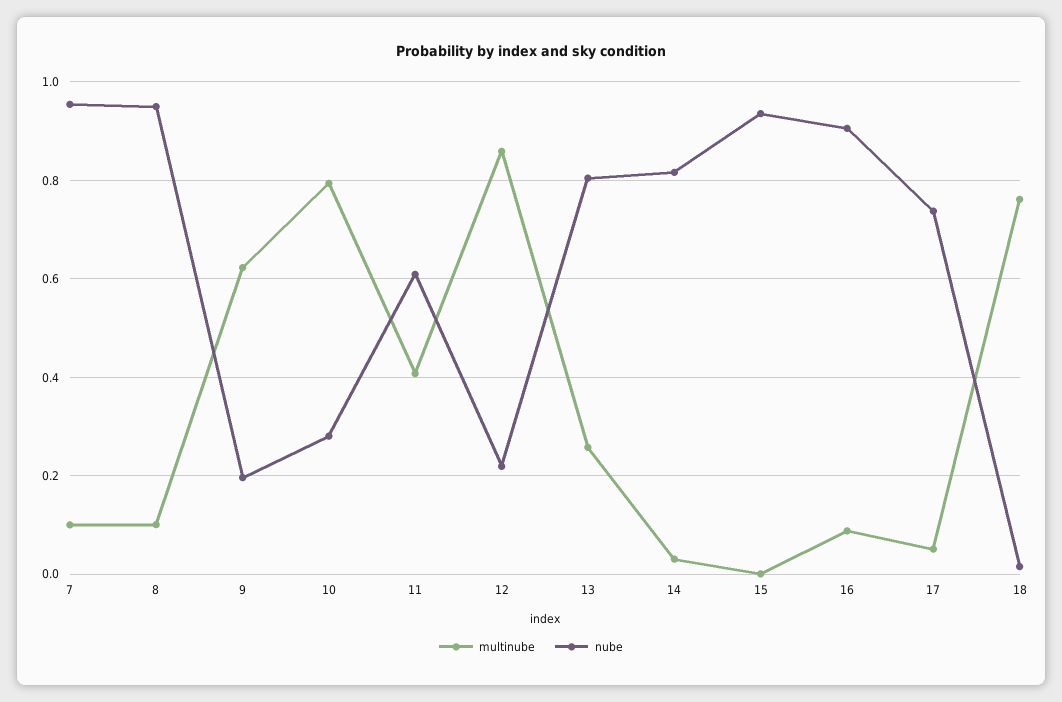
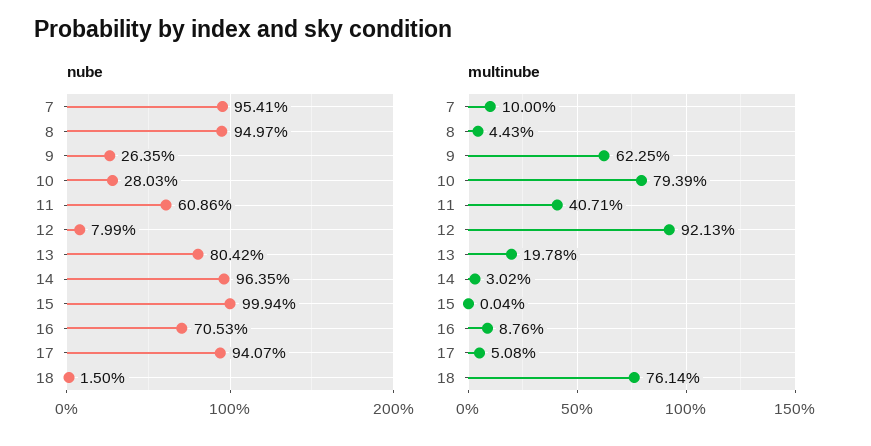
multinube, 8: 0.1 -> 0.0443
nube, 9: 0.2 -> 0.2635
multinube, 12: 0.86 -> 0.9213
nube, 12: 0.22 -> 0.0799
multinube, 13: 0.26 -> 0.1978
nube, 14: 0.82 -> 0.9635
nube, 15: 0.94 -> 0.9994
nube, 16: 0.9 -> 0.7053
nube, 17: 0.74 -> 0.9407

